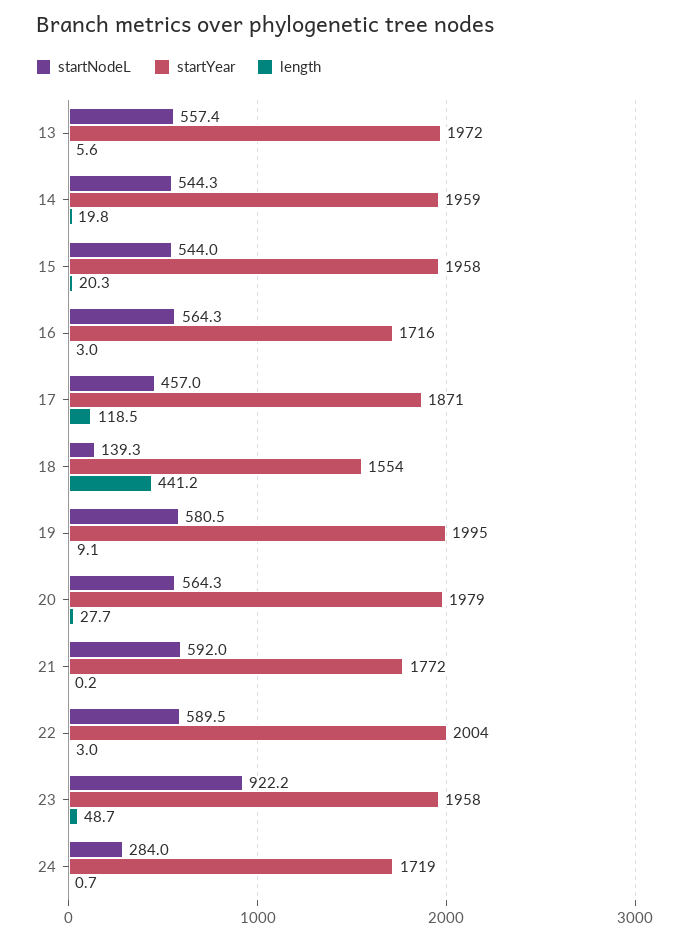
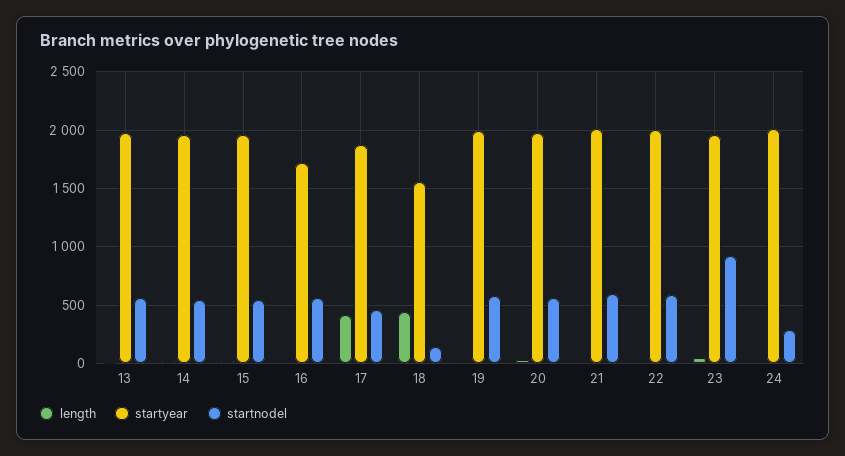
length, 17: 118.5 -> 400
startYear, 21: 1772 -> 2000
startYear, 24: 1719 -> 2000

